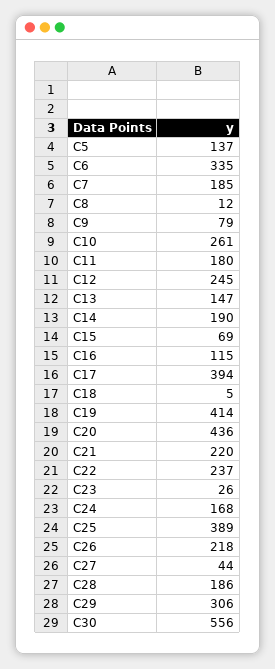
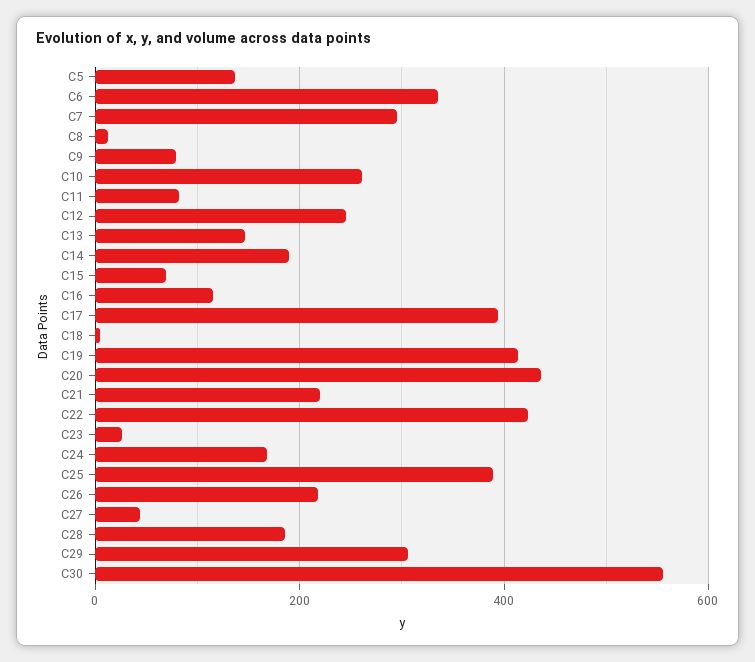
C7: 185 -> 300
C11: 180 -> 80
C22: 237 -> 420

